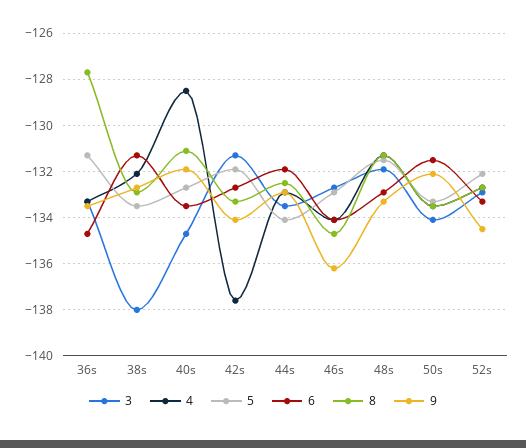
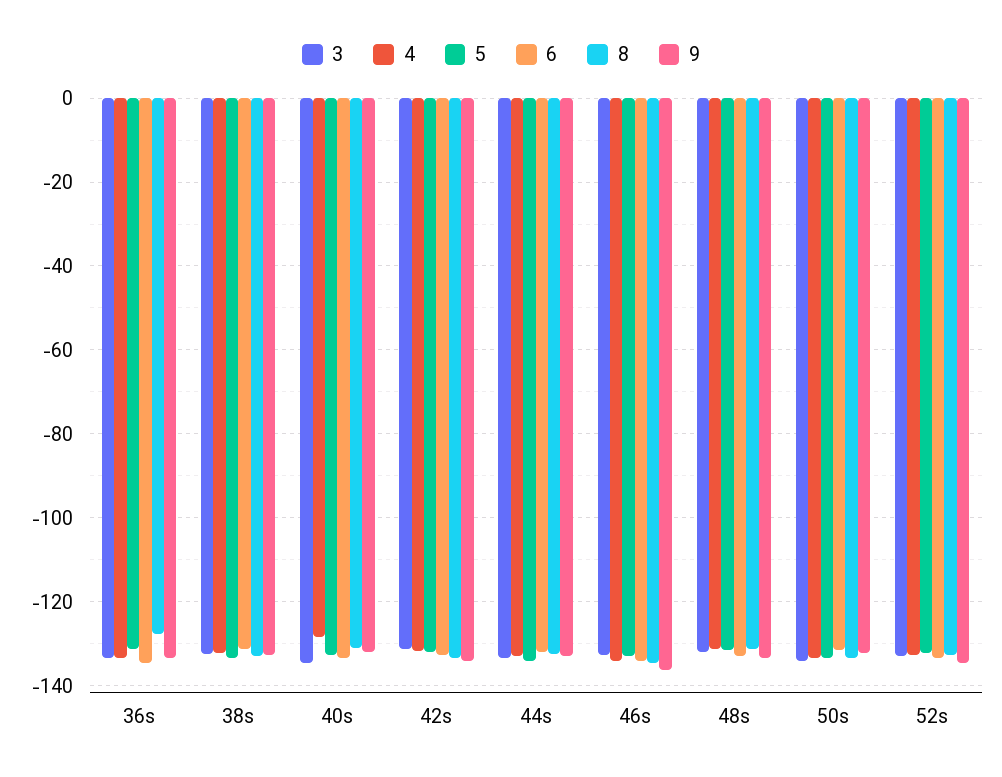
3, 38s: -138 -> -132
4, 42s: -137.5 -> -132

